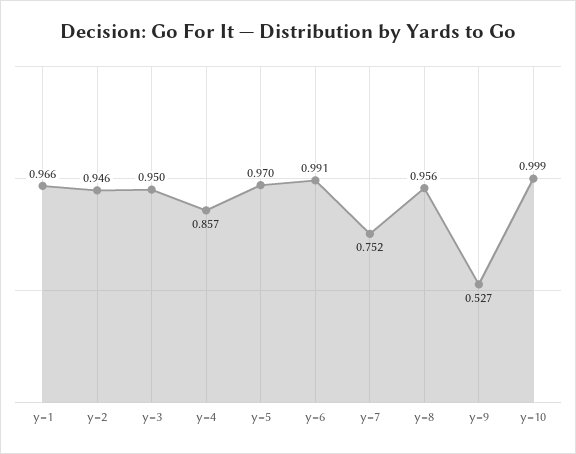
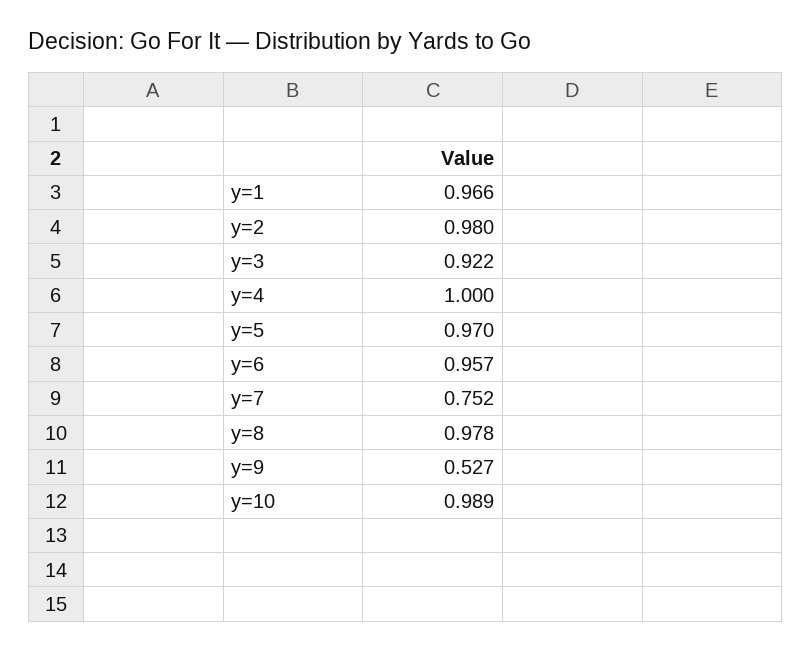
y=2: 0.946 -> 0.98
y=3: 0.95 -> 0.922
y=4: 0.857 -> 1
y=6: 0.991 -> 0.957
y=8: 0.956 -> 0.978
y=10: 0.999 -> 0.989

